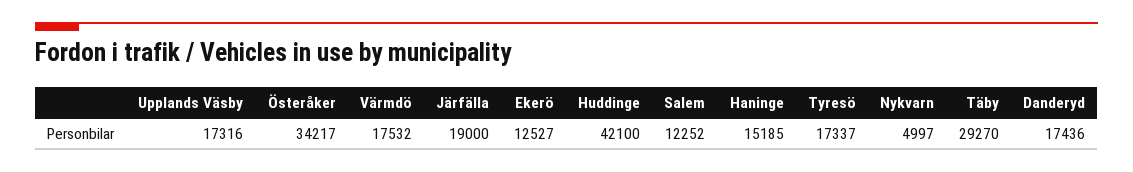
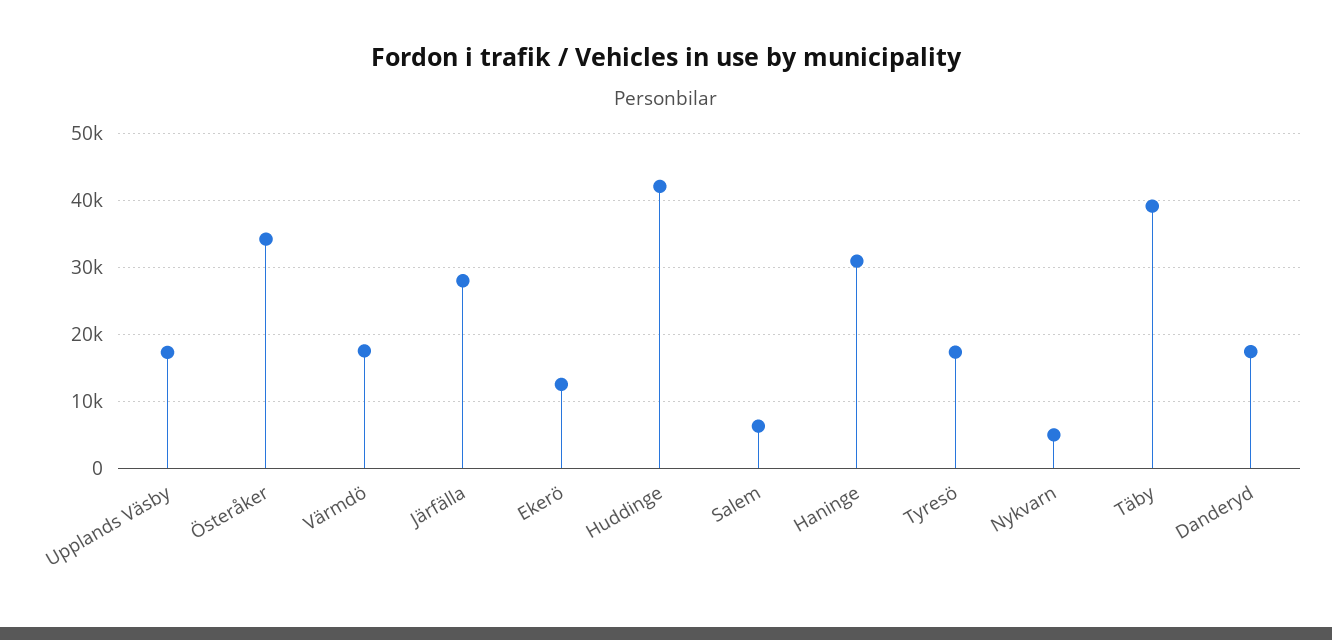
Järfälla: 19000 -> 28000
Salem: 12252 -> 6000
Haninge: 15185 -> 31000
Täby: 29270 -> 39000

